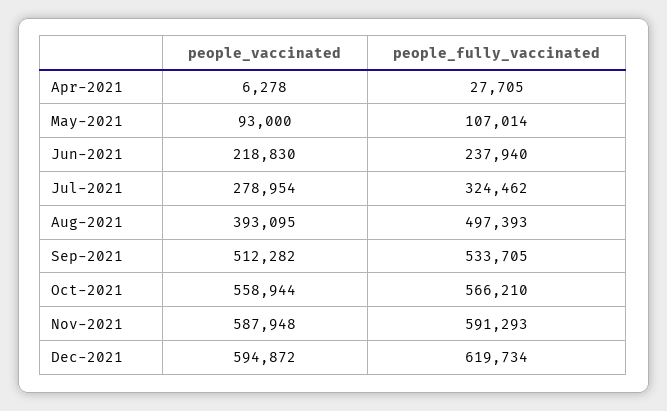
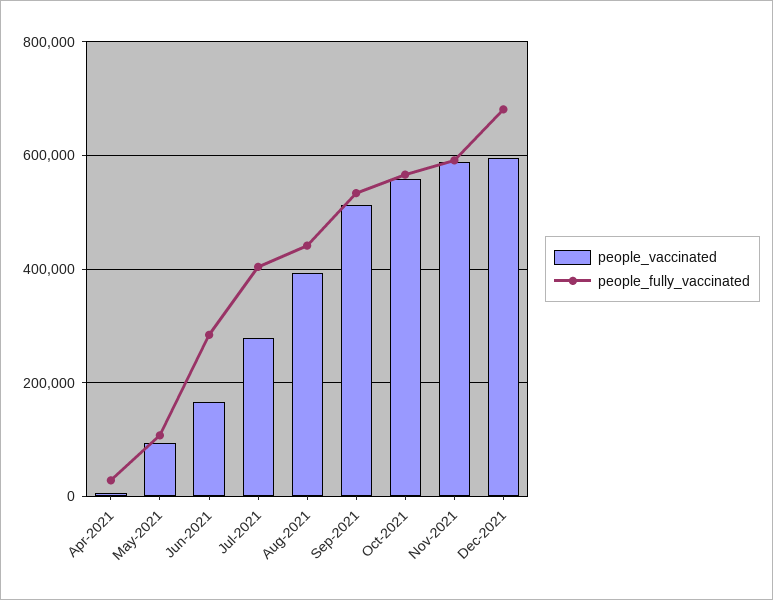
people_vaccinated, Jun-2021: 218830 -> 160000
people_fully_vaccinated, Jun-2021: 237940 -> 280000
people_fully_vaccinated, Jul-2021: 324462 -> 400000
people_fully_vaccinated, Aug-2021: 497393 -> 440000
people_fully_vaccinated, Dec-2021: 619734 -> 680000

